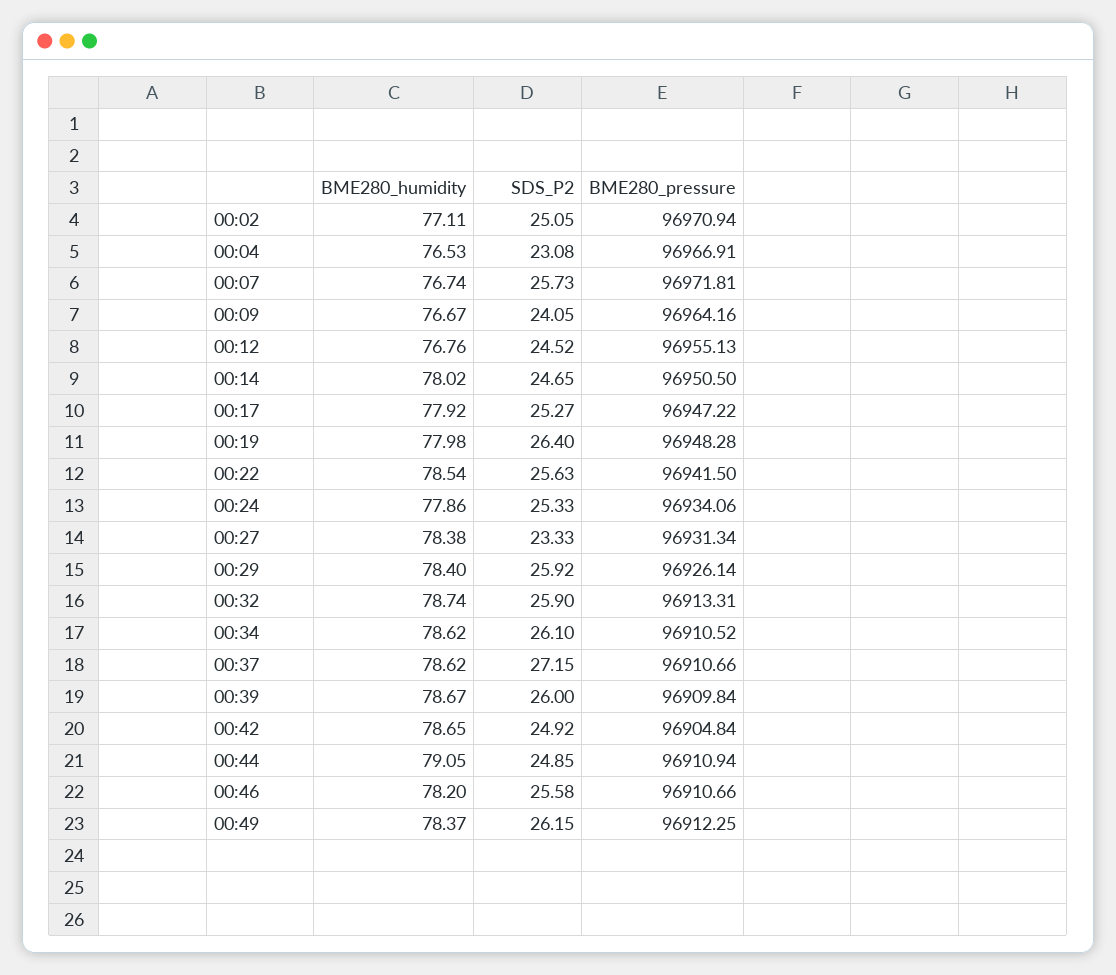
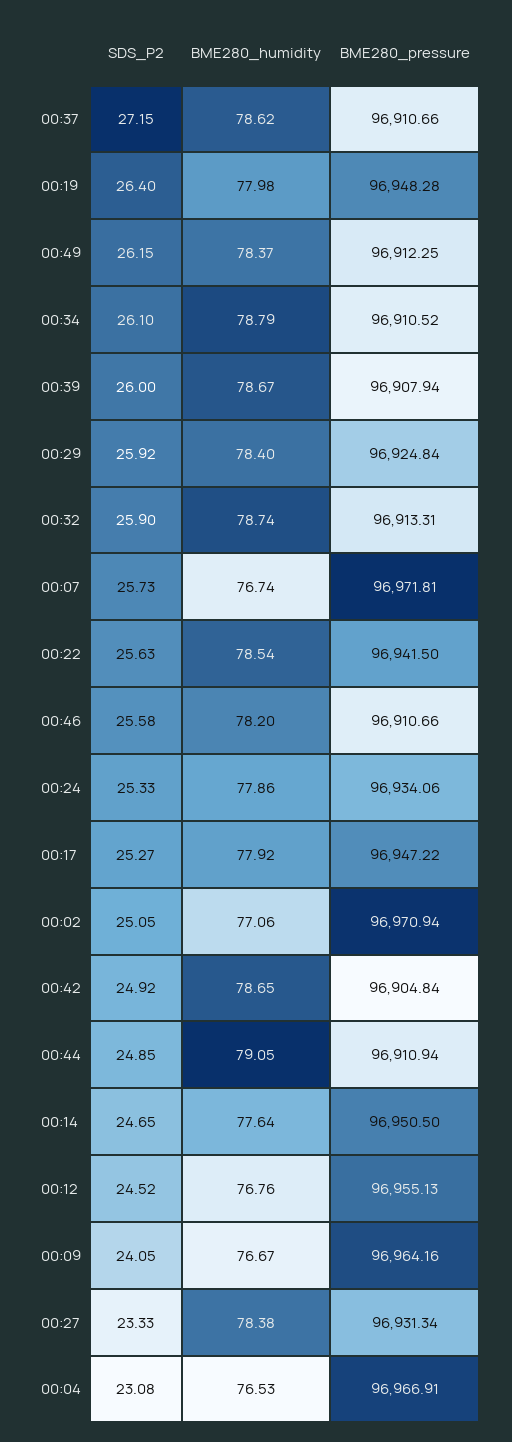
BME280_humidity, 00:02: 77.11 -> 77.06
BME280_humidity, 00:14: 78.02 -> 77.64
BME280_pressure, 00:29: 96926.14 -> 96924.84
BME280_humidity, 00:34: 78.62 -> 78.79
BME280_pressure, 00:39: 96909.84 -> 96907.94

